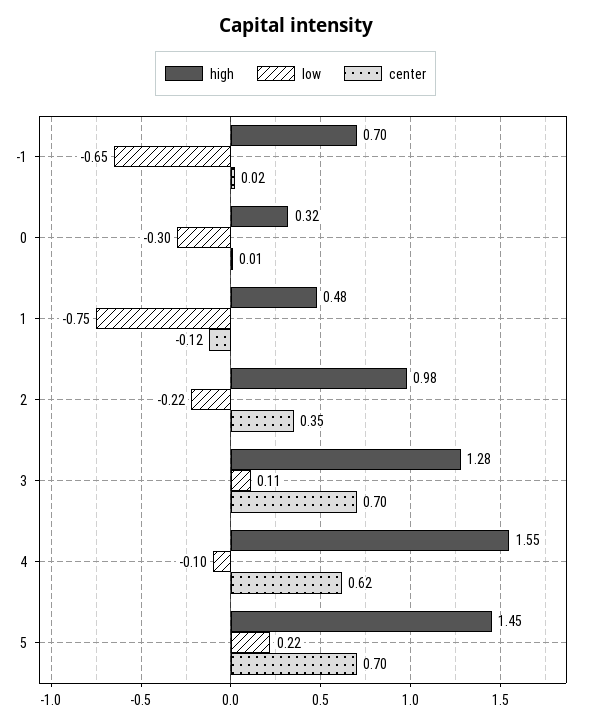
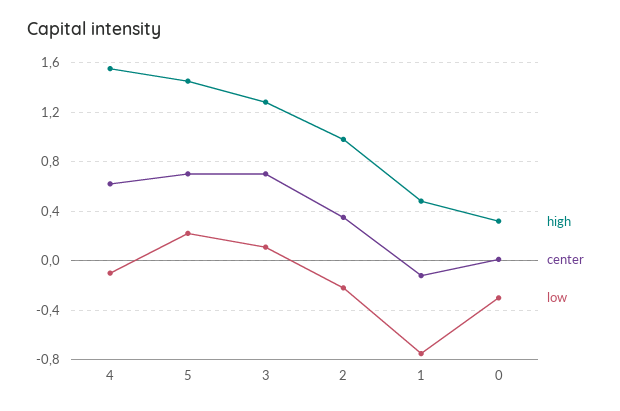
high, -1: 0.7 -> none
low, -1: -0.65 -> none
center, -1: 0.02 -> none

